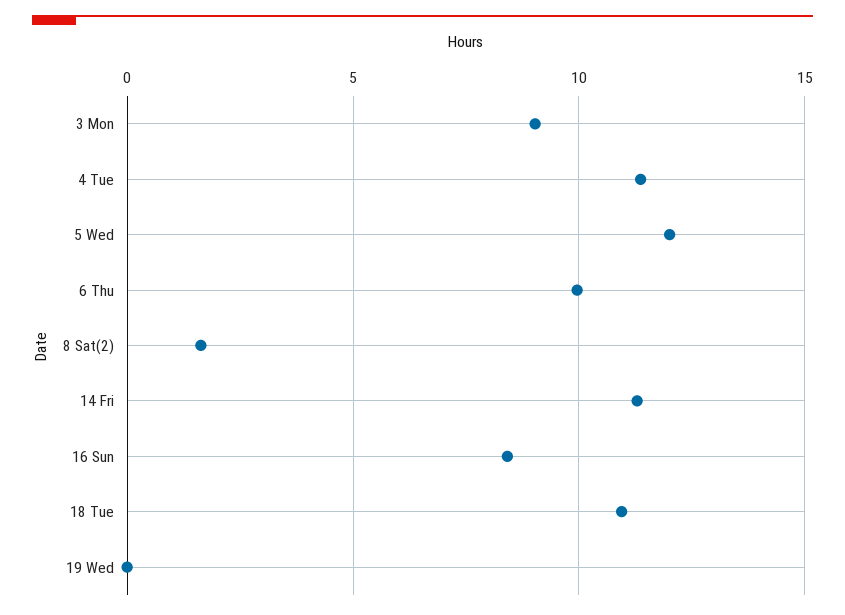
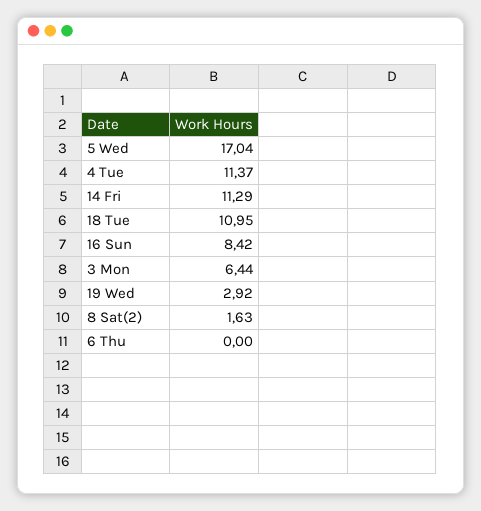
3 Mon: 9 -> 6.44
5 Wed: 12 -> 17.04
6 Thu: 10 -> 0
19 Wed: 0 -> 2.92

